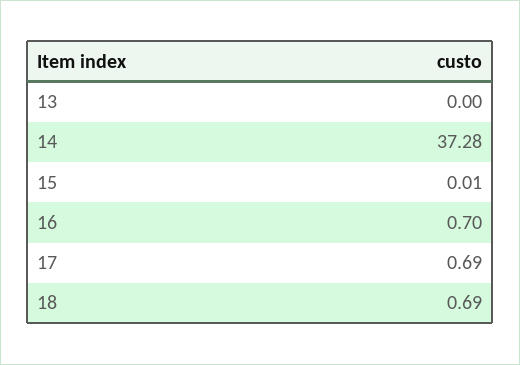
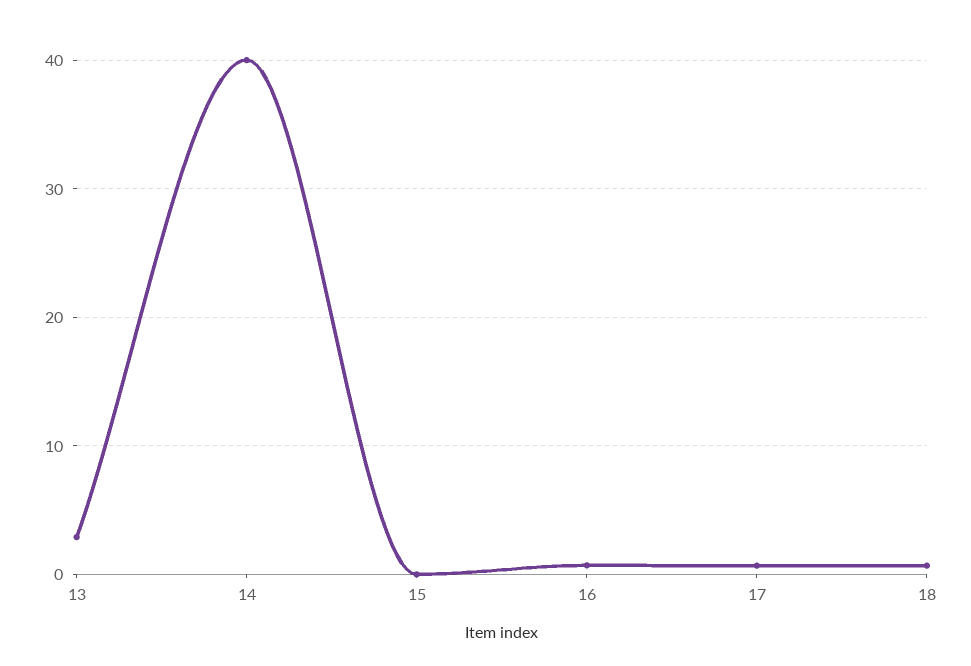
13: 0 -> 3
14: 37.28 -> 40

